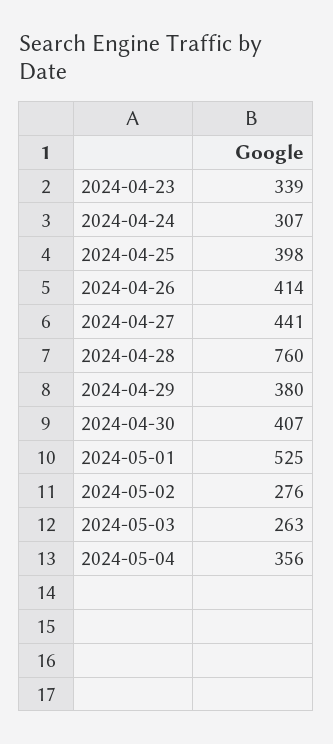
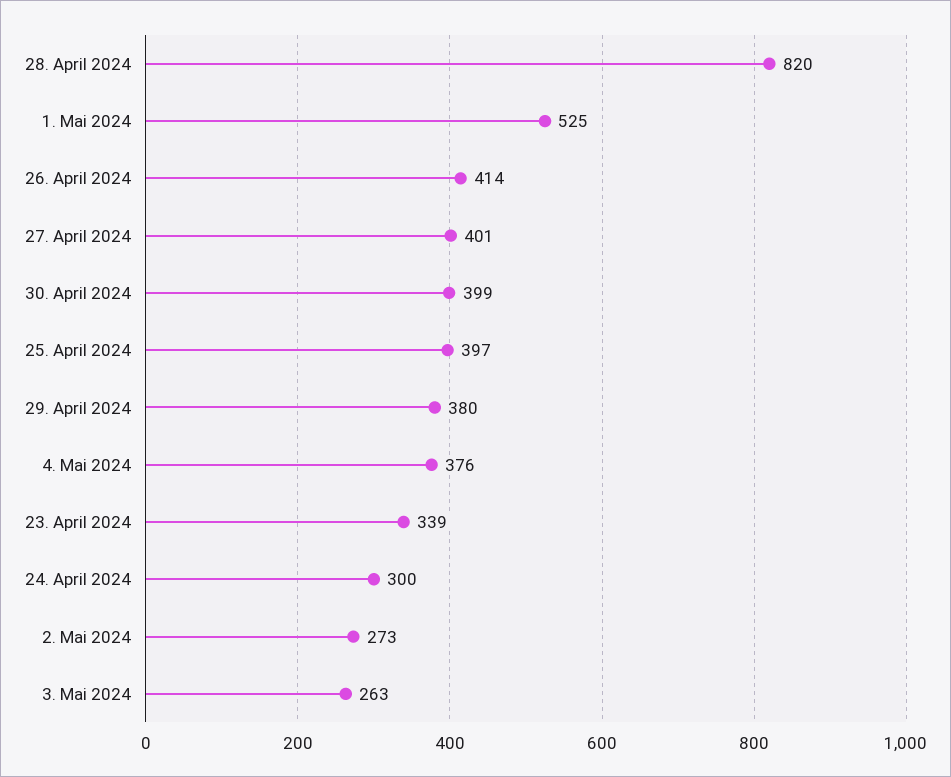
2024-04-24: 307 -> 300
2024-04-25: 398 -> 397
2024-04-27: 441 -> 401
2024-04-28: 760 -> 820
2024-04-30: 407 -> 399
2024-05-02: 276 -> 273
2024-05-04: 356 -> 376

